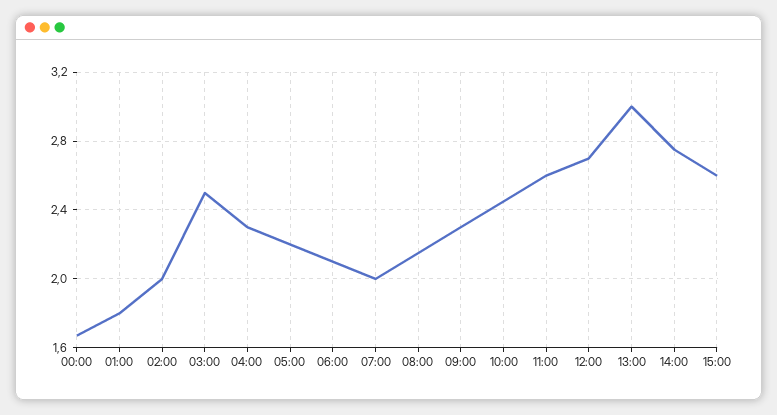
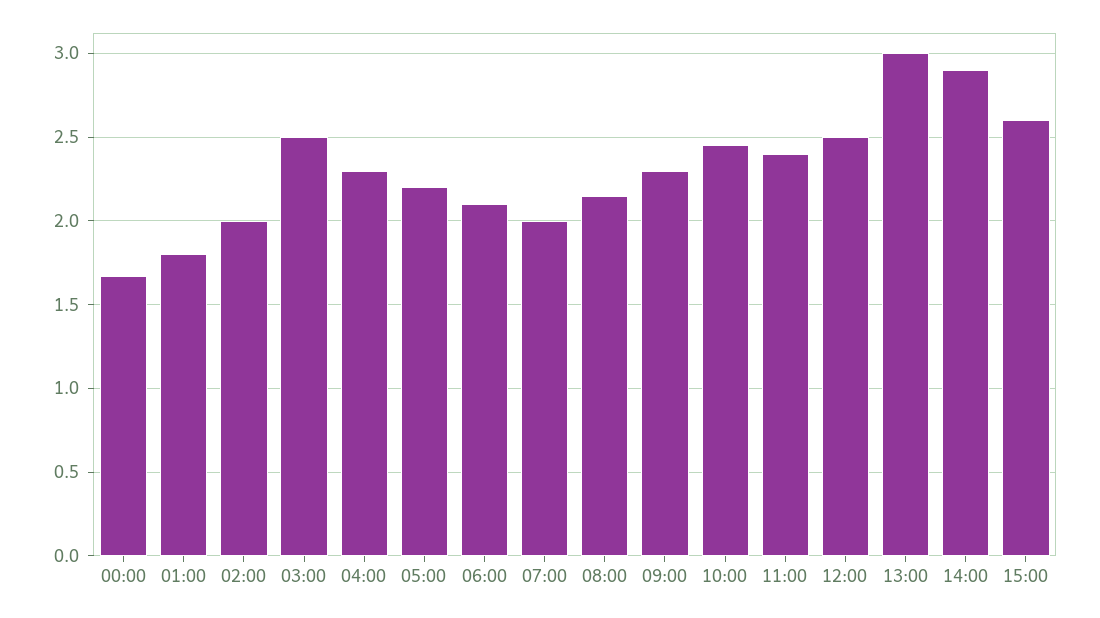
11:00: 2.6 -> 2.4
12:00: 2.7 -> 2.5
14:00: 2.75 -> 2.9

